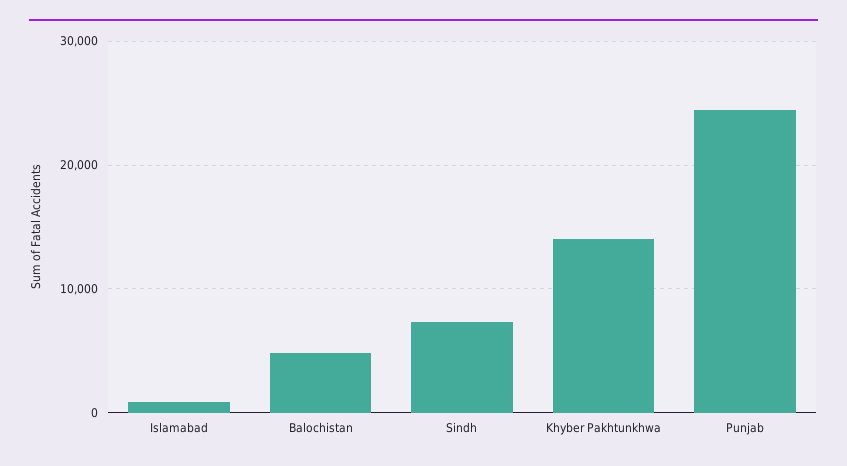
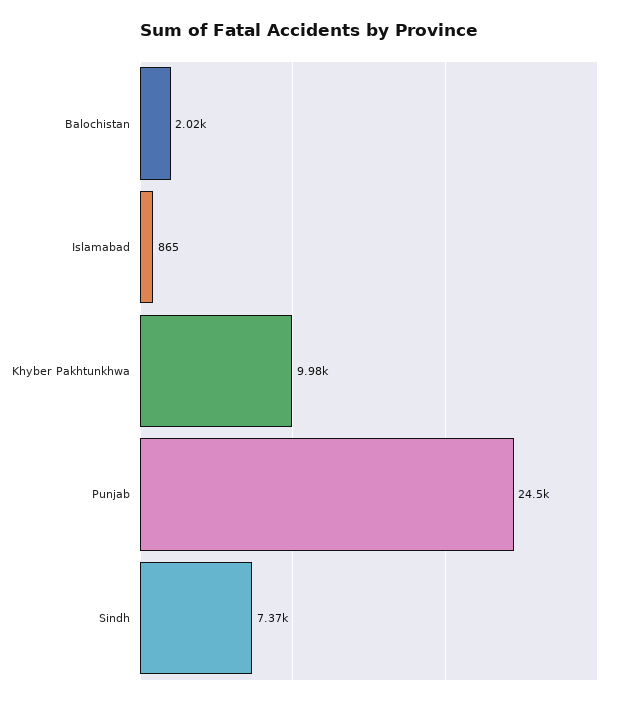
Balochistan: 5000 -> 2020
Khyber Pakhtunkhwa: 14000 -> 9980

